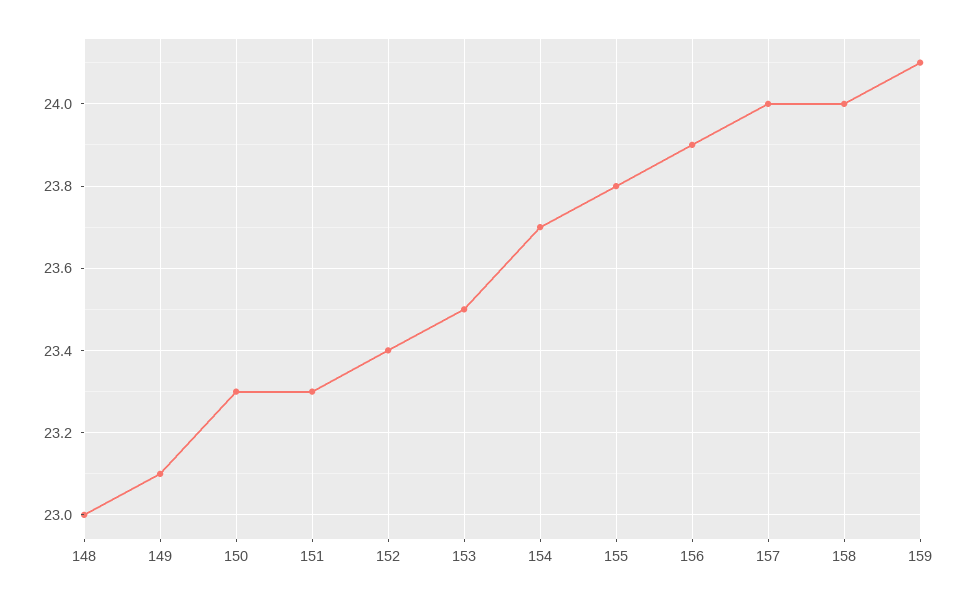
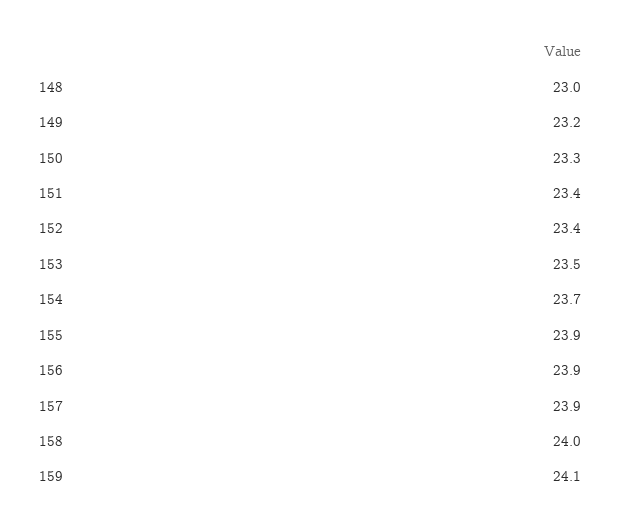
149: 23.1 -> 23.2
151: 23.3 -> 23.4
155: 23.8 -> 23.9
157: 24 -> 23.9

